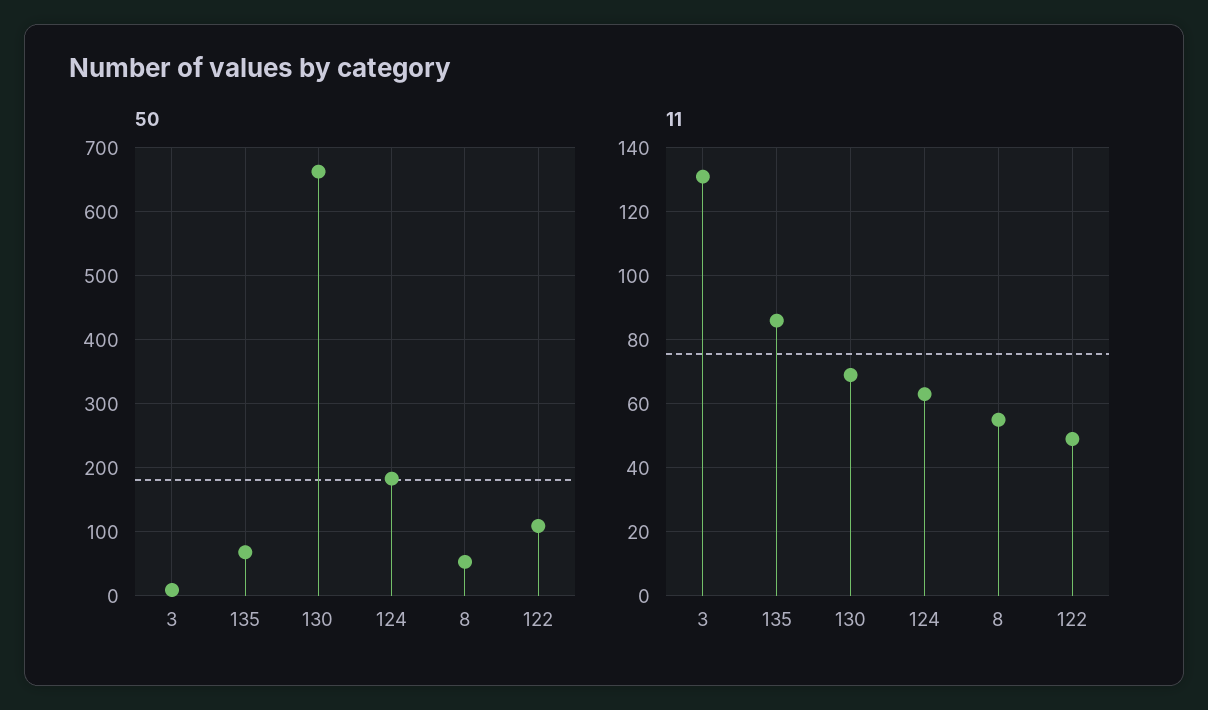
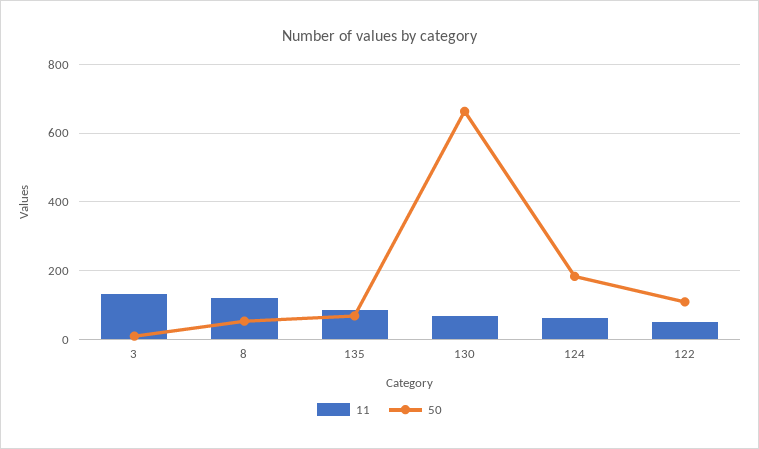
11, 8: 55 -> 120

